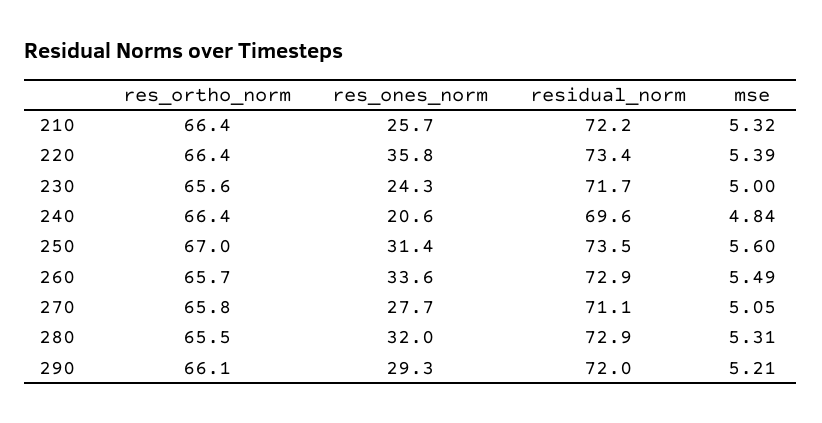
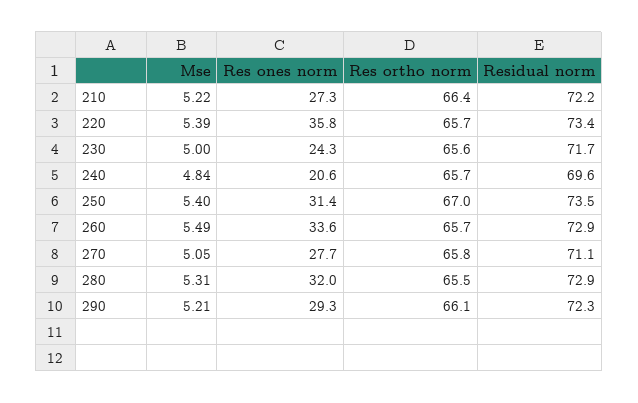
res_ones_norm, 210: 25.7 -> 27.3
mse, 210: 5.32 -> 5.22
res_ortho_norm, 220: 66.4 -> 65.7
res_ortho_norm, 240: 66.4 -> 65.7
mse, 250: 5.6 -> 5.4
residual_norm, 290: 72 -> 72.3

